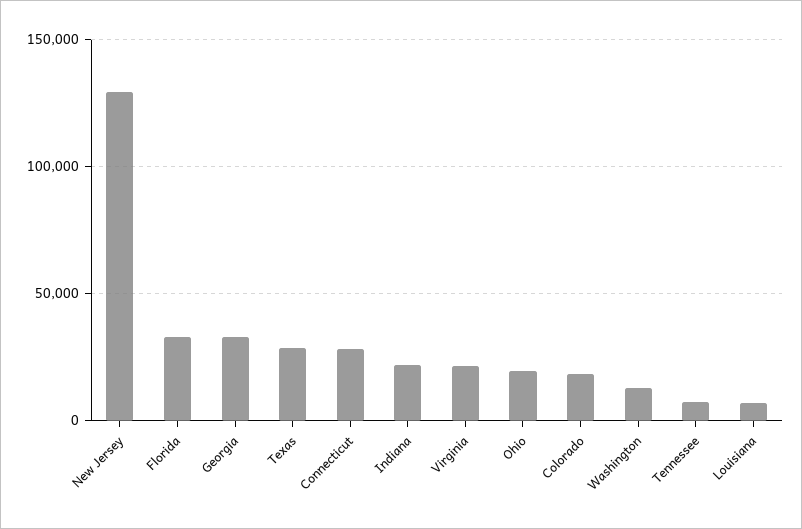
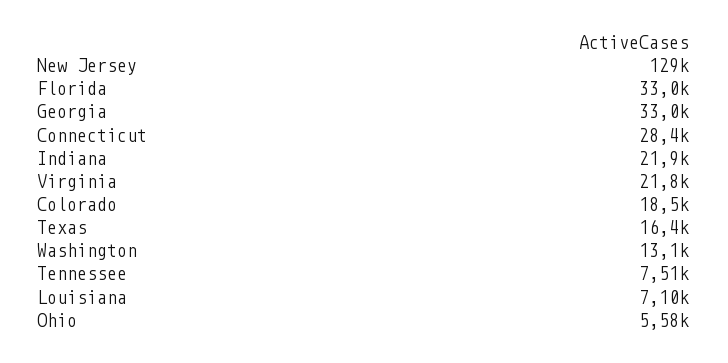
Texas: 30000 -> 16400
Ohio: 20000 -> 5580

